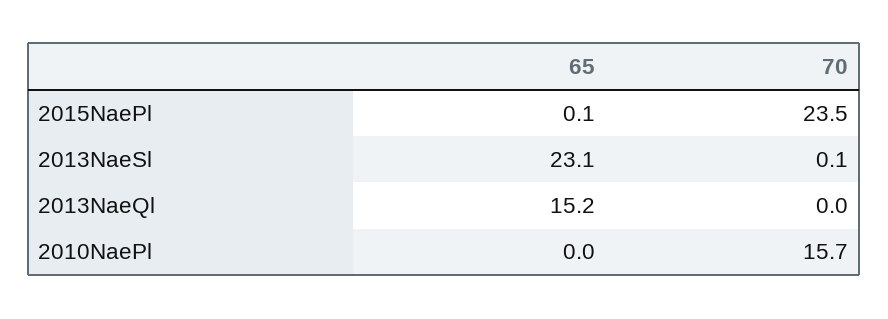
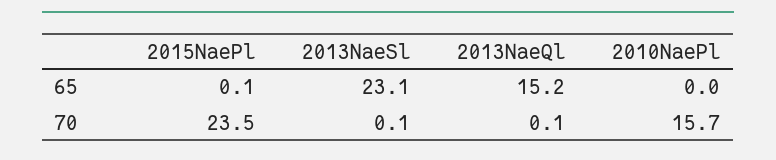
70, 2013NaeQl: 0 -> 0.1

